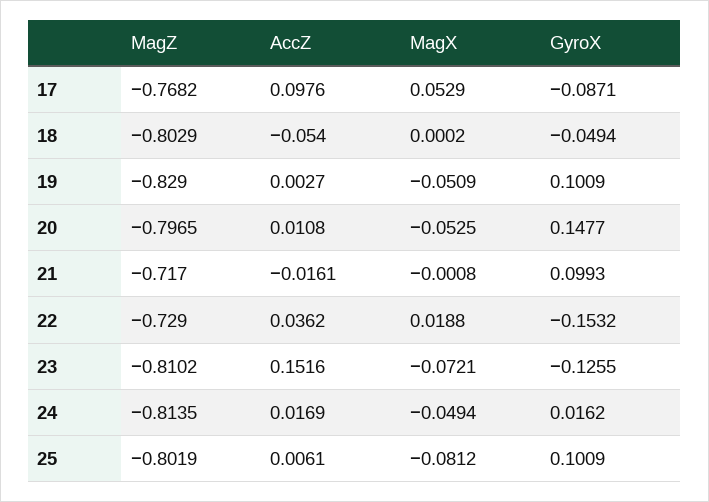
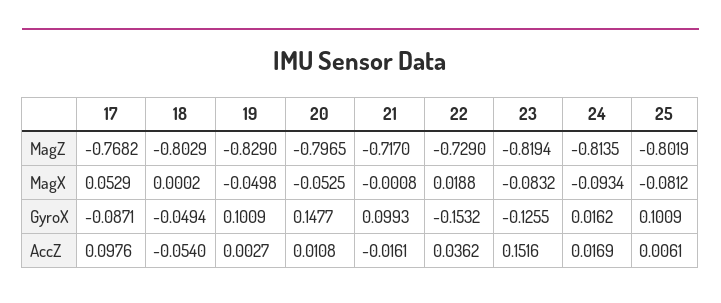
MagX, 19: -0.0509 -> -0.0498
MagZ, 23: -0.8102 -> -0.8194
MagX, 23: -0.0721 -> -0.0832
MagX, 24: -0.0494 -> -0.0934

